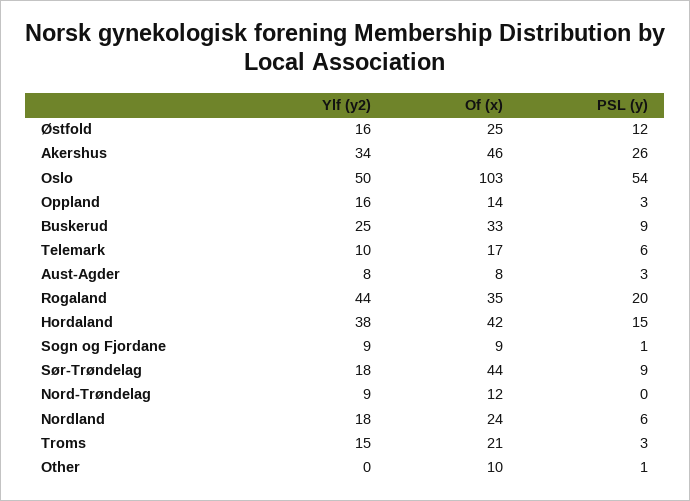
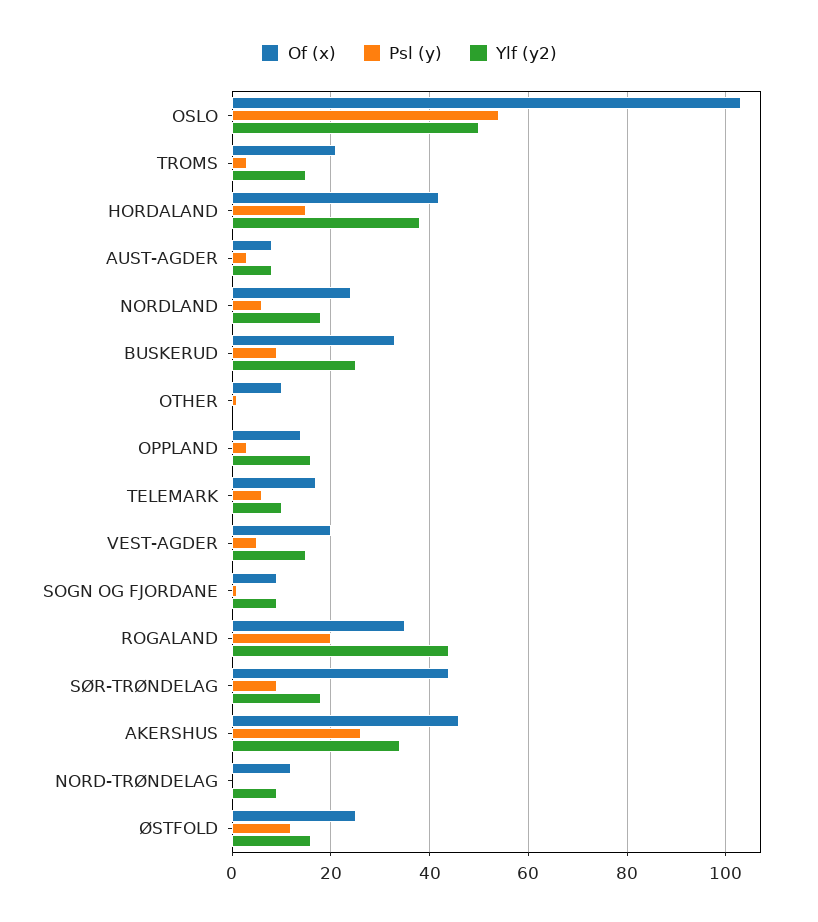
Of (x), VEST-AGDER: none -> 20
PSL (y), VEST-AGDER: none -> 5
Ylf (y2), VEST-AGDER: none -> 15

